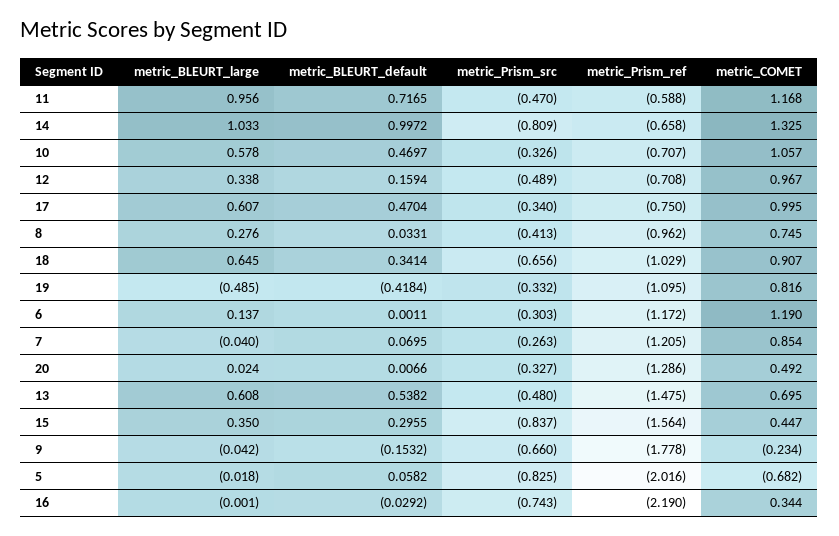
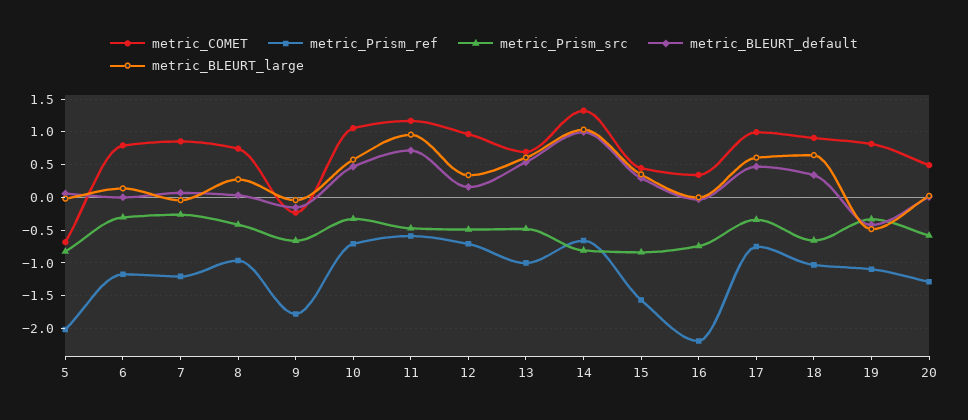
metric_COMET, 6: 1.19 -> 0.8
metric_Prism_src, 20: -0.327 -> -0.6
metric_Prism_ref, 13: -1.475 -> -1

